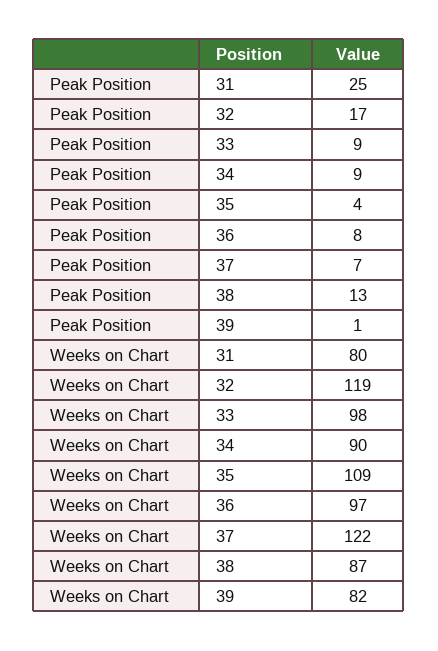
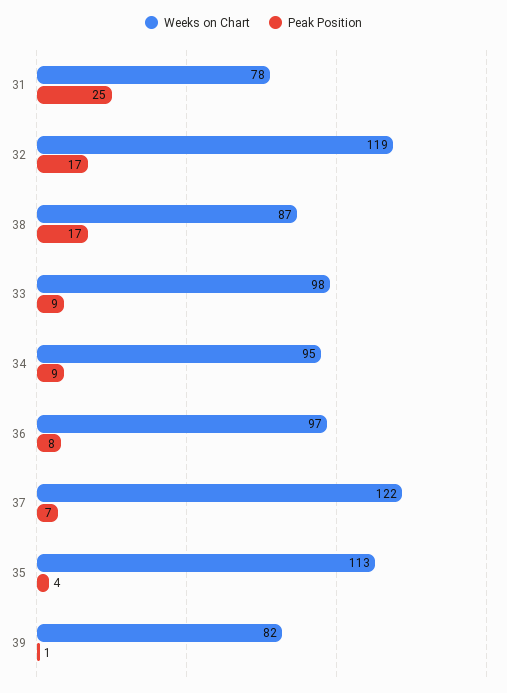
Peak Position, 38: 13 -> 17
Weeks on Chart, 31: 80 -> 78
Weeks on Chart, 34: 90 -> 95
Weeks on Chart, 35: 109 -> 113

